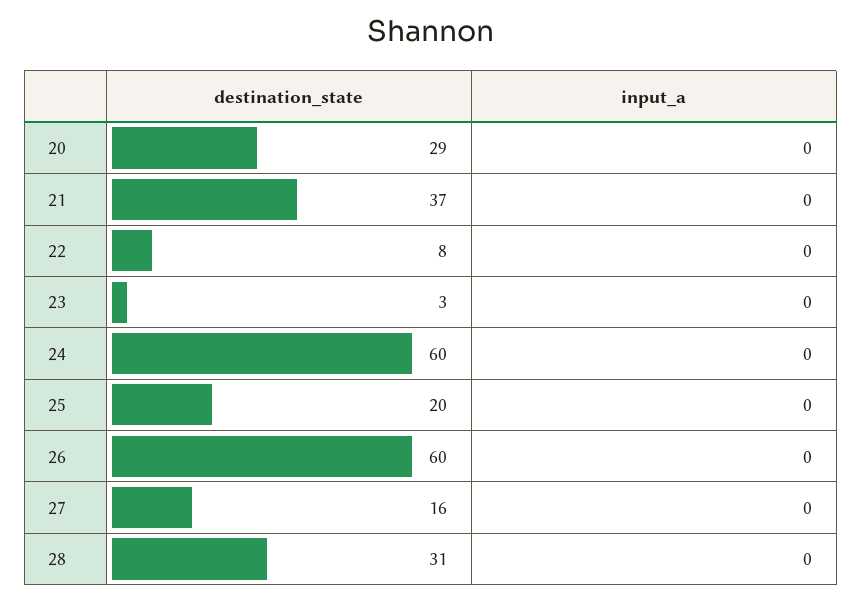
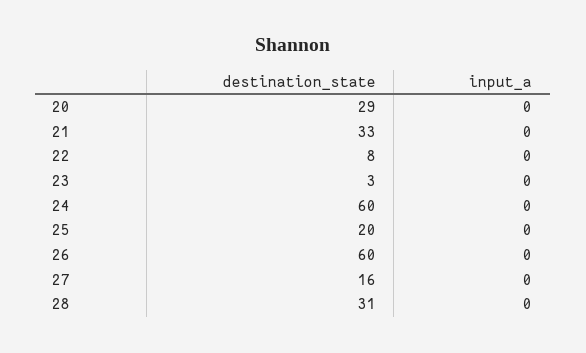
destination_state, 21: 37 -> 33

